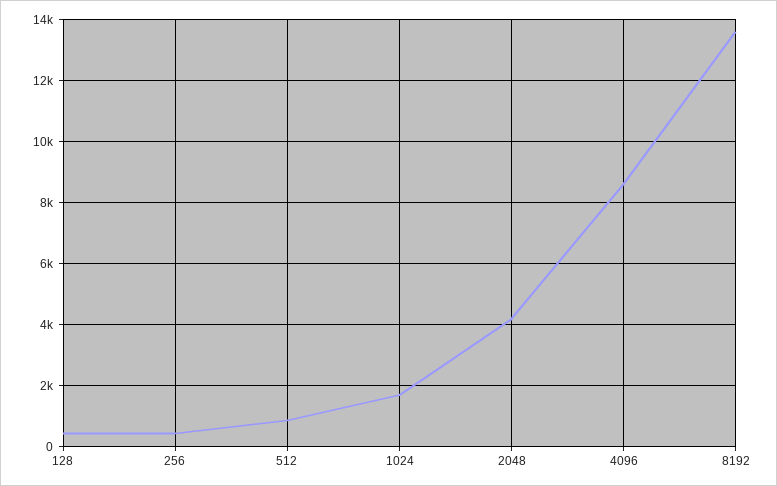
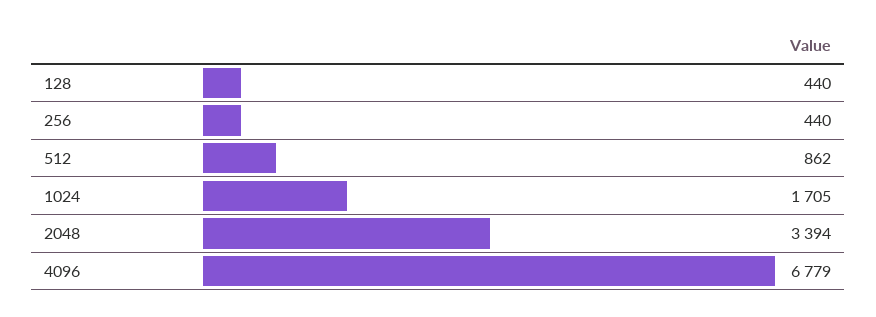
2048: 4200 -> 3394
4096: 8600 -> 6779
8192: 13600 -> none

